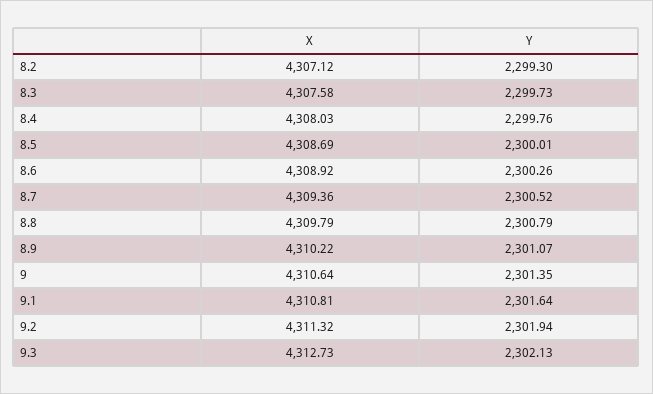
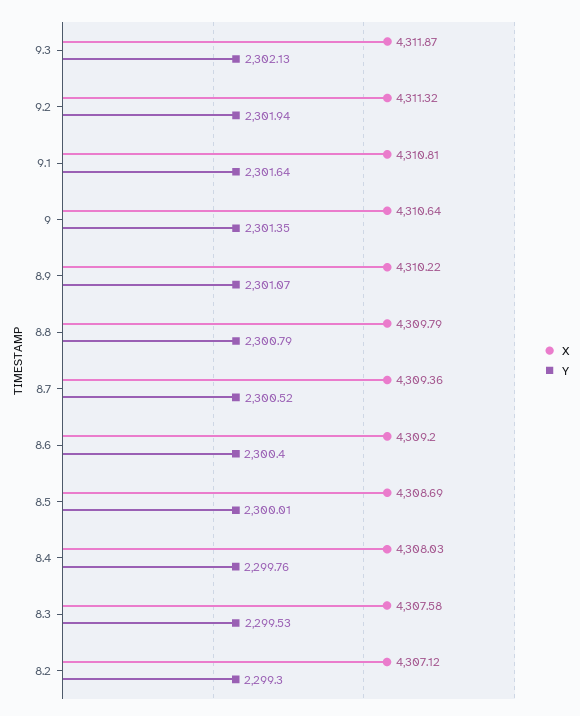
Y, 8.3: 2299.73 -> 2299.53
X, 8.6: 4308.92 -> 4309.2
Y, 8.6: 2300.26 -> 2300.4
X, 9.3: 4312.73 -> 4311.87

